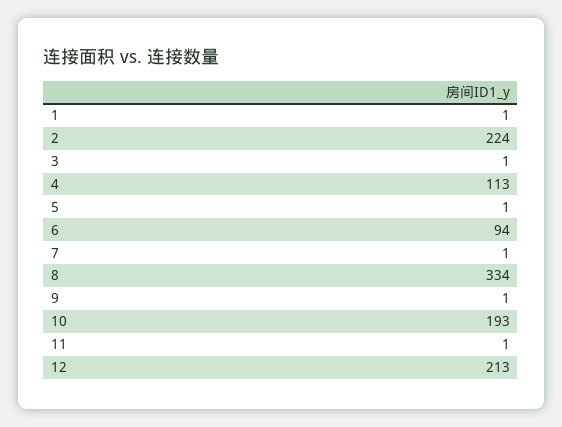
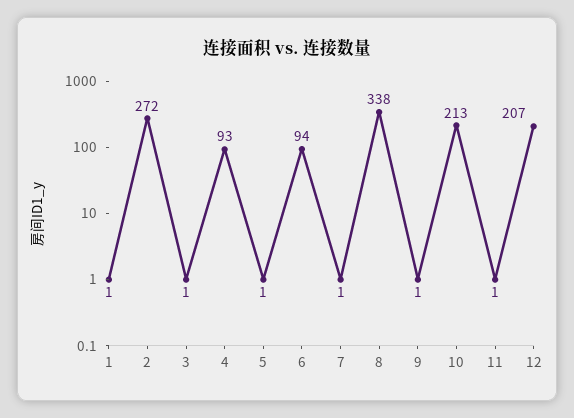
2: 224 -> 272
4: 113 -> 93
8: 334 -> 338
10: 193 -> 213
12: 213 -> 207

